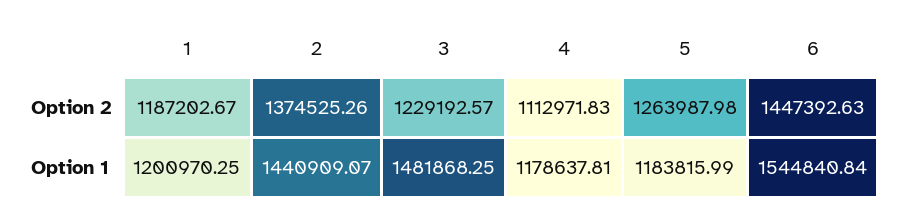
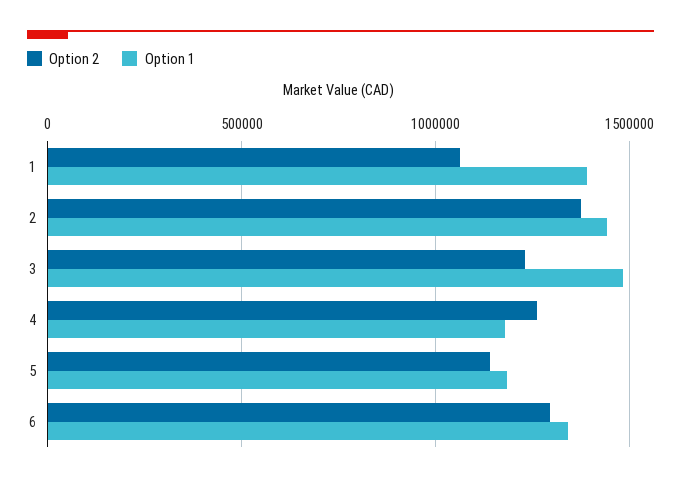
Option 2, 1: 1187202.67 -> 1050000
Option 2, 4: 1112971.83 -> 1250000
Option 2, 5: 1263987.98 -> 1150000
Option 2, 6: 1447392.63 -> 1300000
Option 1, 1: 1200970.25 -> 1400000
Option 1, 6: 1544840.84 -> 1350000

